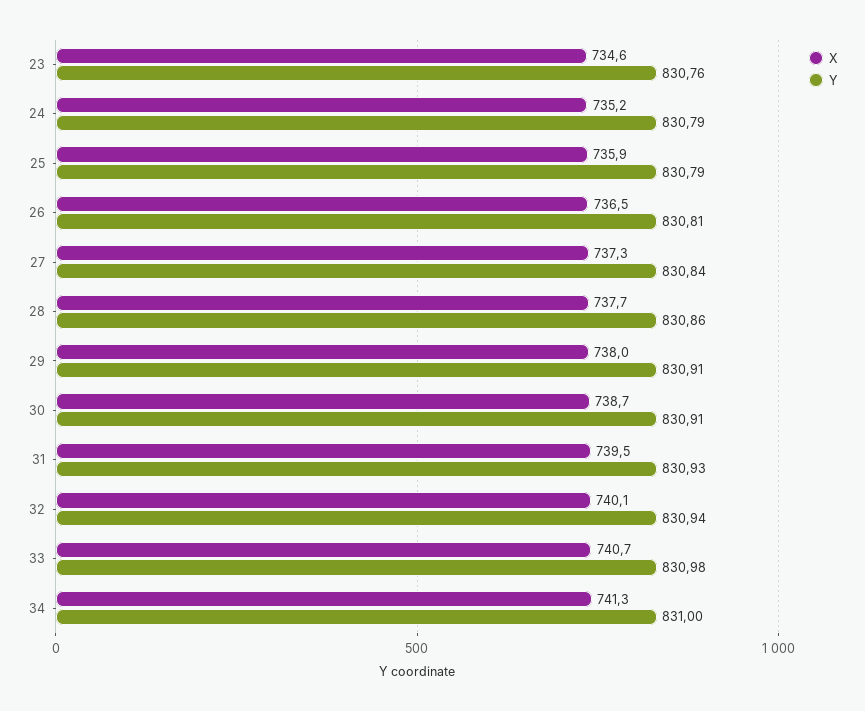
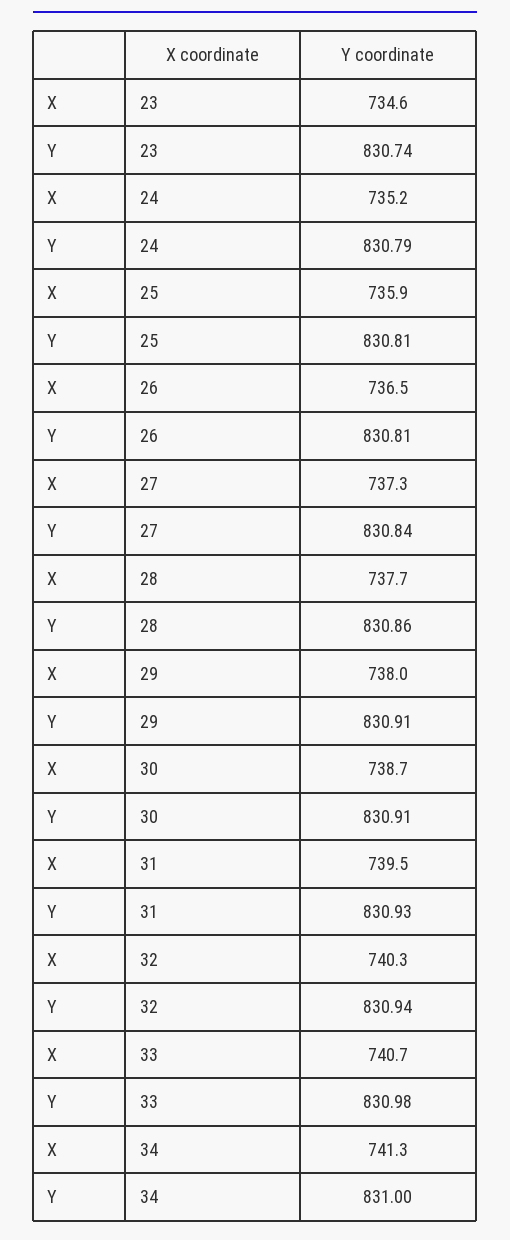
Y, 23: 830.76 -> 830.74
Y, 25: 830.79 -> 830.81
X, 32: 740.1 -> 740.3

